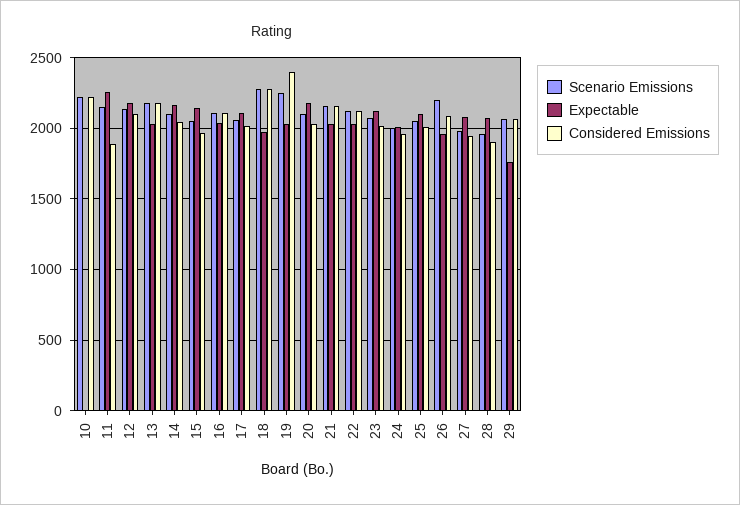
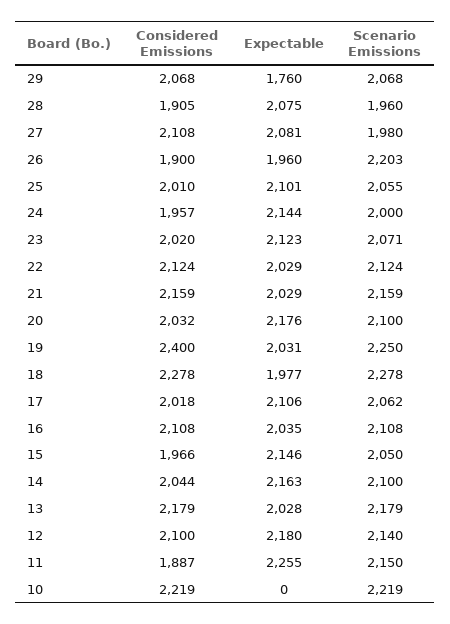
Expectable, 24: 2000 -> 2144
Considered Emissions, 26: 2100 -> 1900
Considered Emissions, 27: 1950 -> 2108

